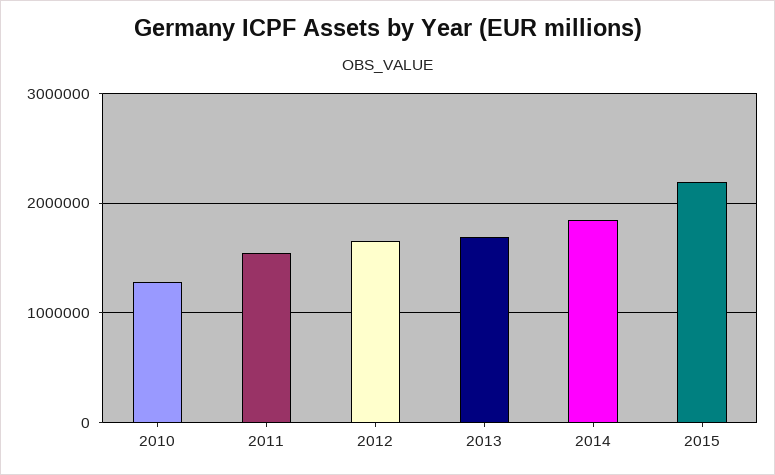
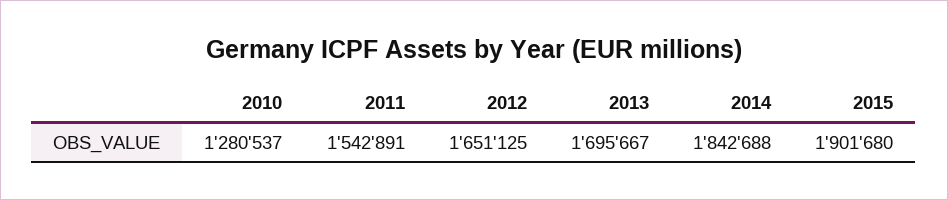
2015: 2200000 -> 1901680

